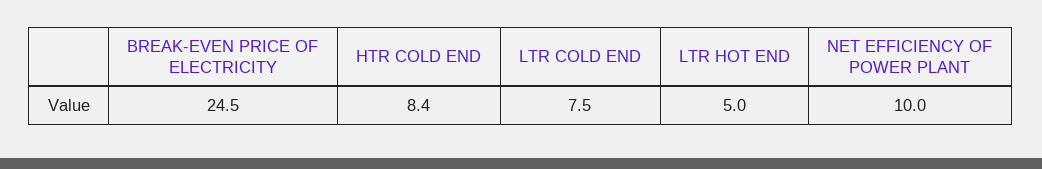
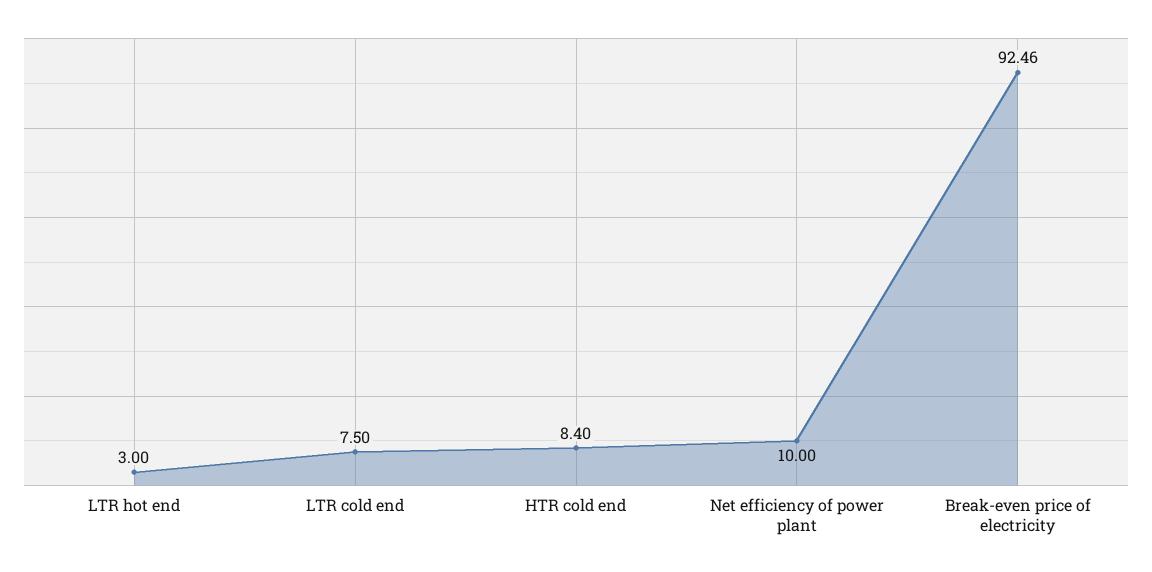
BREAK-EVEN PRICE OF ELECTRICITY: 24.5 -> 92.46
LTR HOT END: 5 -> 3

